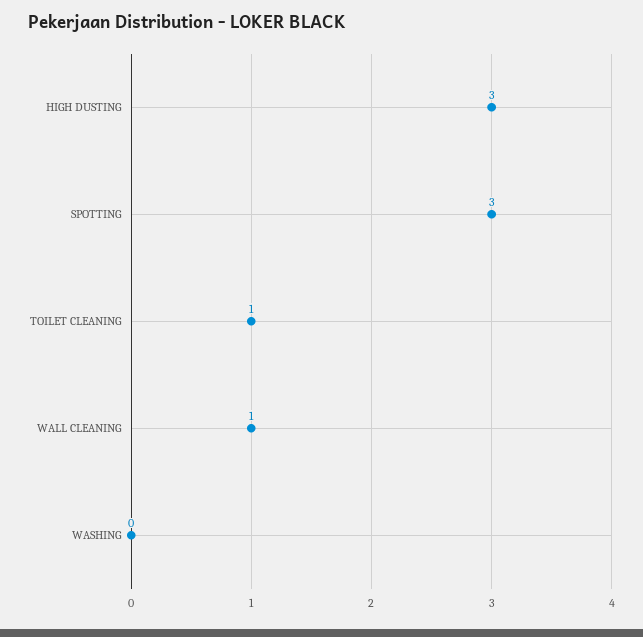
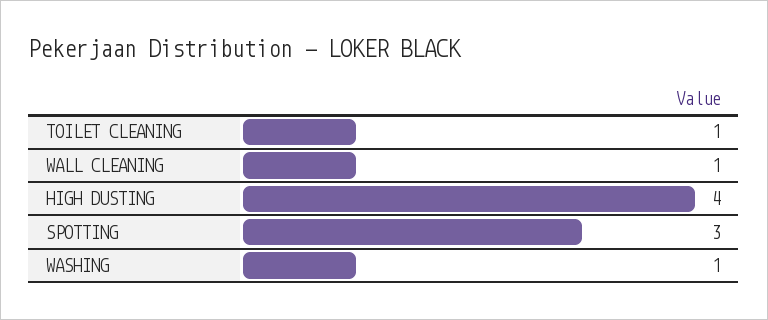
HIGH DUSTING: 3 -> 4
WASHING: 0 -> 1

